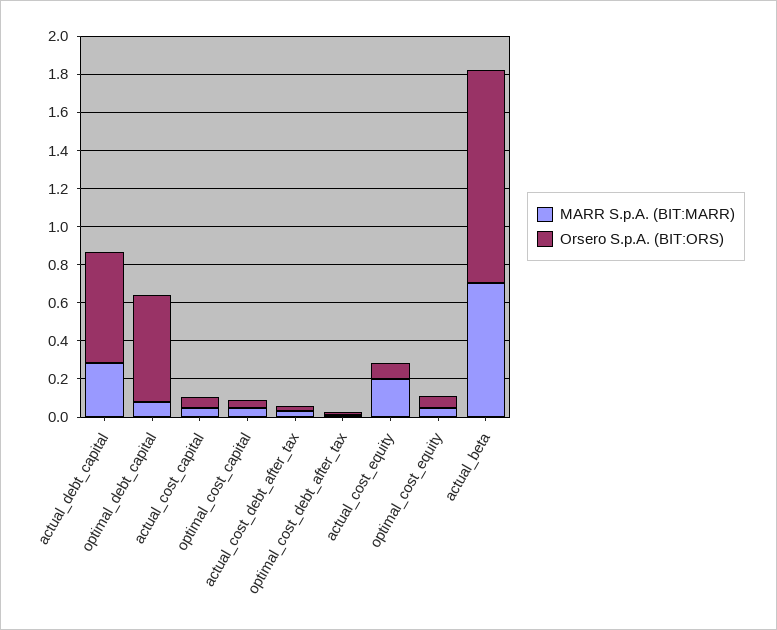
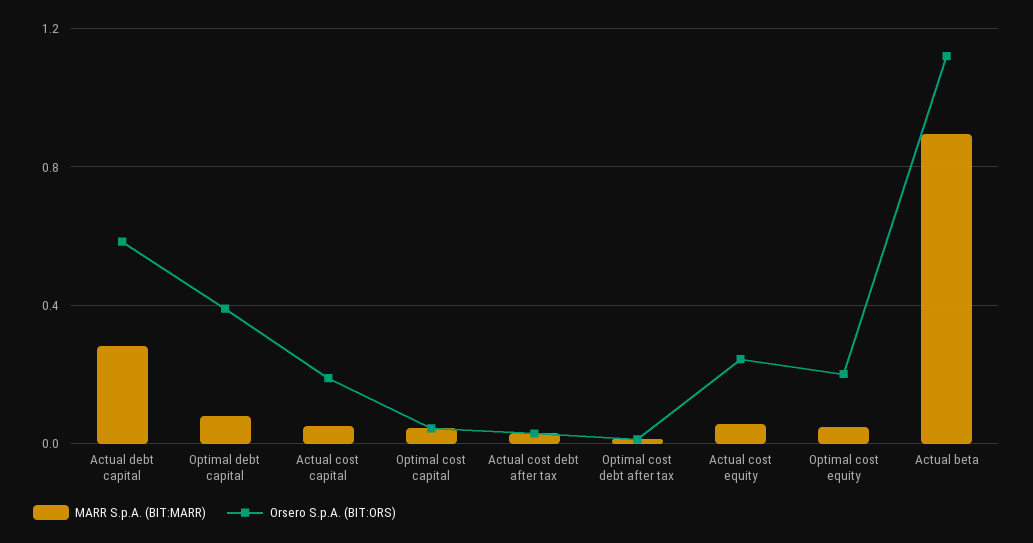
Orsero S.p.A. (BIT:ORS), optimal_debt_capital: 0.55 -> 0.4
Orsero S.p.A. (BIT:ORS), actual_cost_capital: 0.05 -> 0.2
MARR S.p.A. (BIT:MARR), actual_cost_equity: 0.2 -> 0.05
Orsero S.p.A. (BIT:ORS), actual_cost_equity: 0.1 -> 0.25
Orsero S.p.A. (BIT:ORS), optimal_cost_equity: 0.05 -> 0.2
MARR S.p.A. (BIT:MARR), actual_beta: 0.7 -> 0.9

